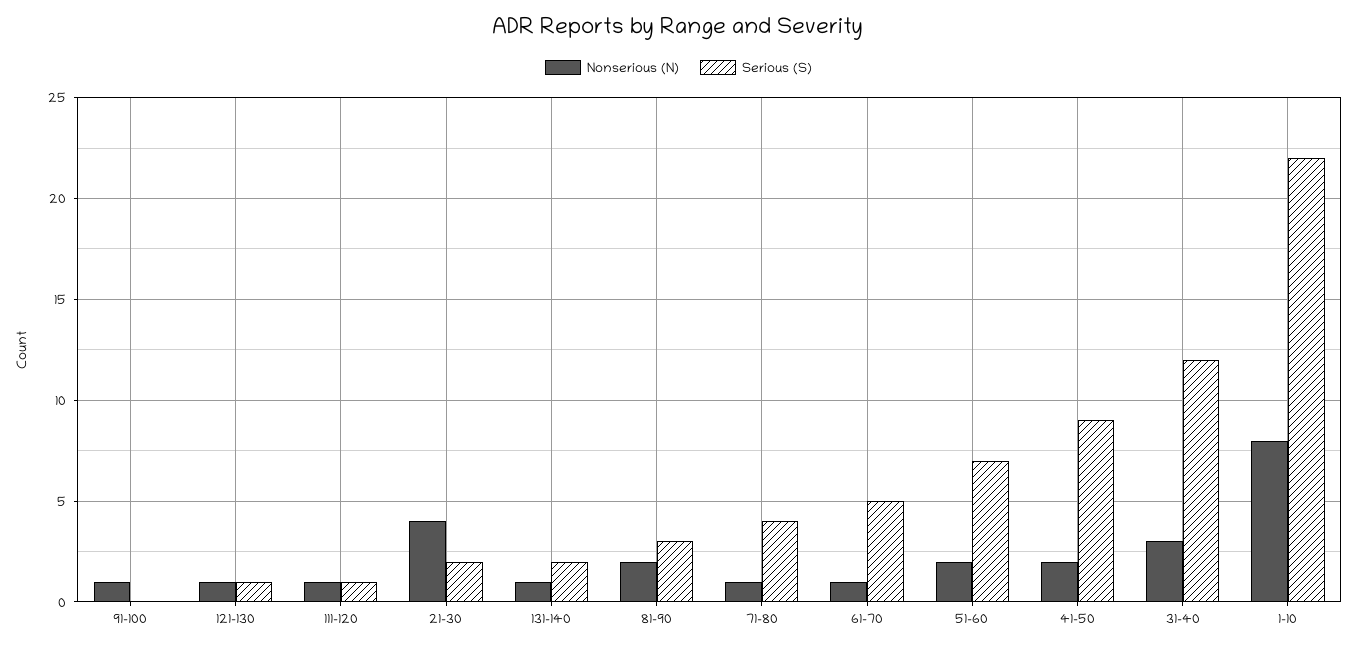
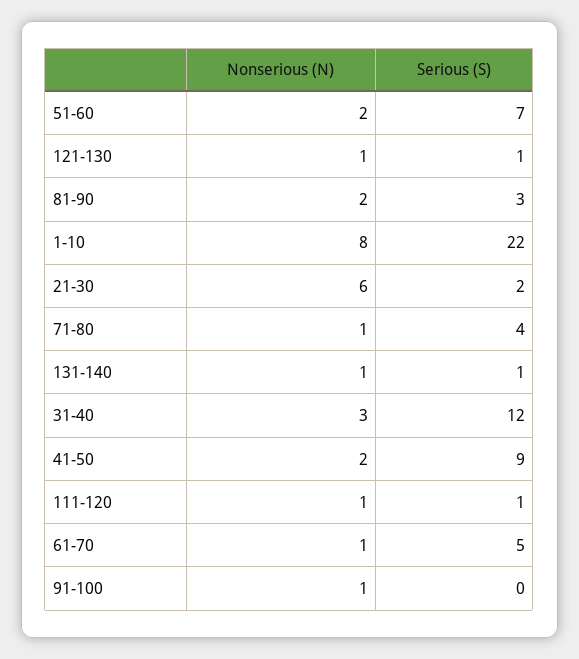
Nonserious (N), 21-30: 4 -> 6
Serious (S), 131-140: 2 -> 1

